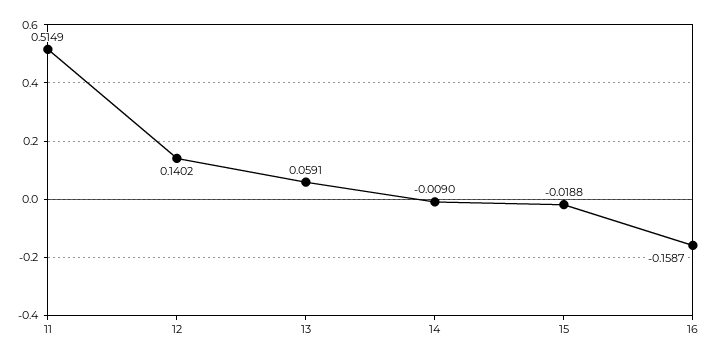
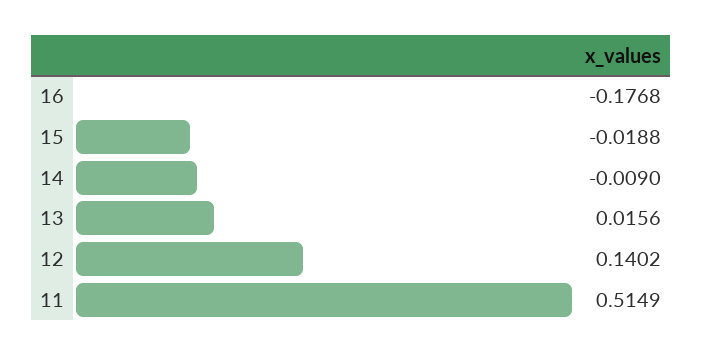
13: 0.0591 -> 0.0156
16: -0.1587 -> -0.1768

